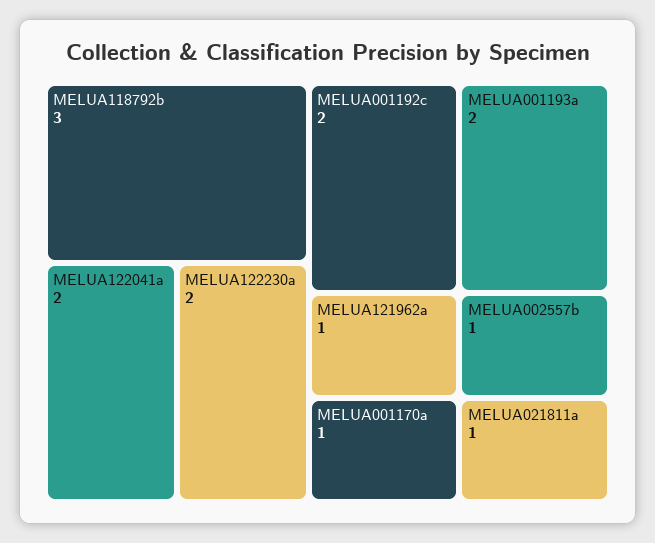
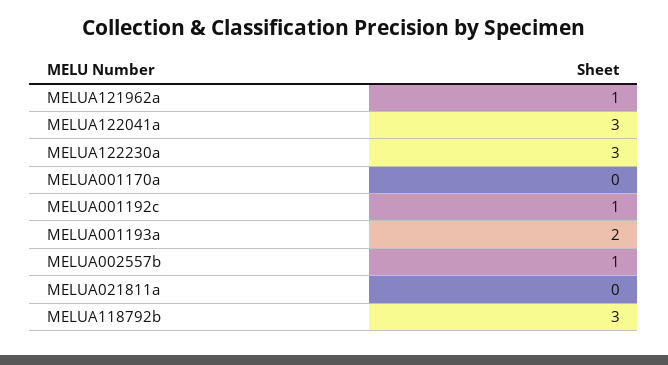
MELUA122041a: 2 -> 3
MELUA122230a: 2 -> 3
MELUA001192c: 2 -> 1
MELUA001170a: 1 -> 0
MELUA021811a: 1 -> 0

